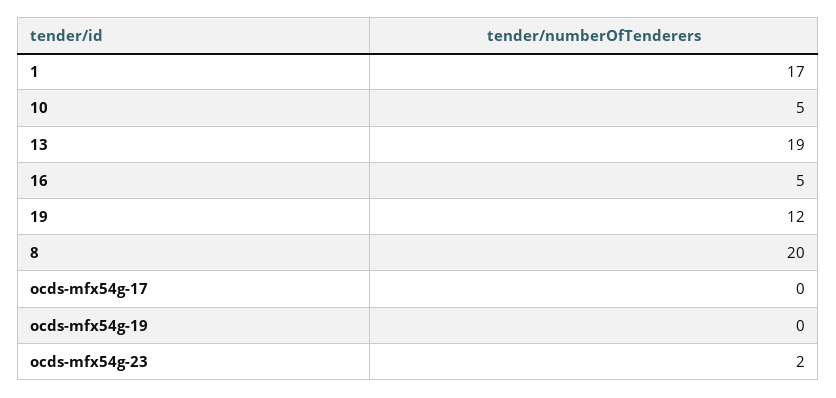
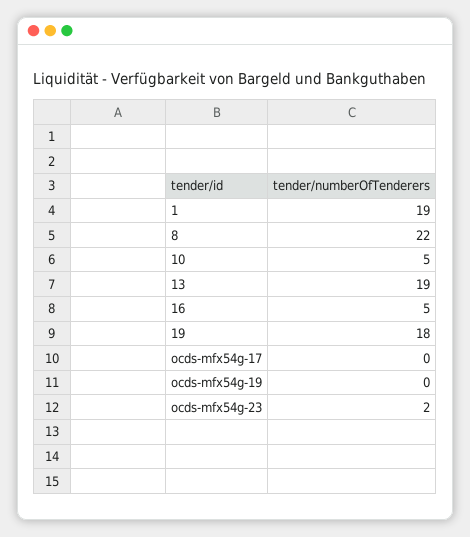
1: 17 -> 19
19: 12 -> 18
8: 20 -> 22

